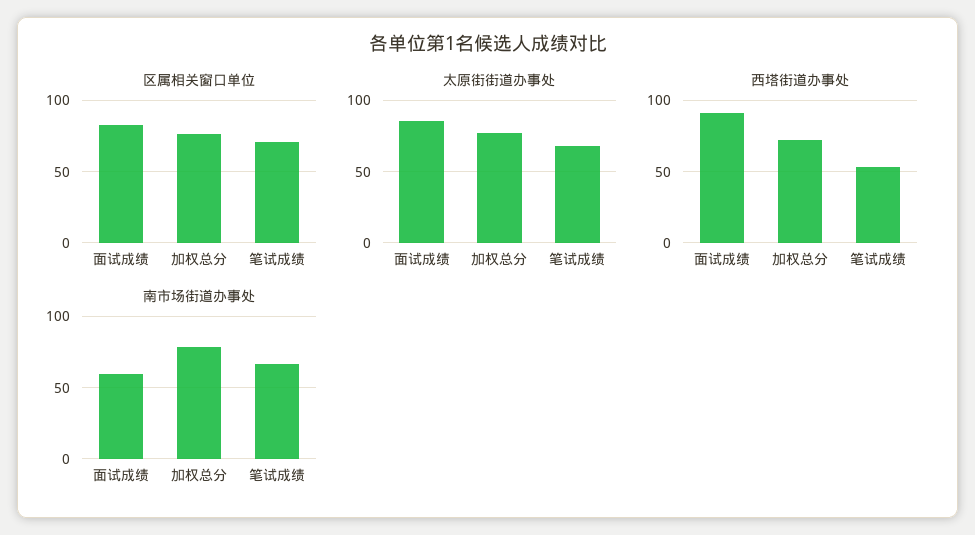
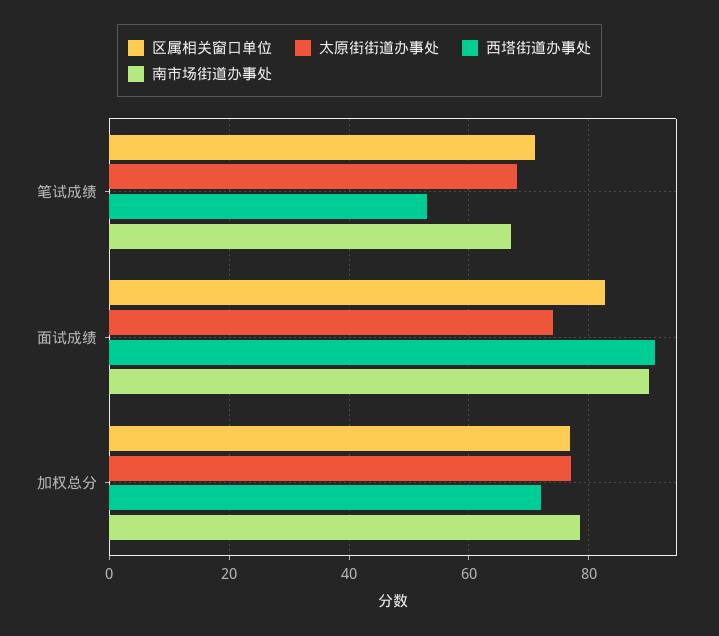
太原街街道办事处, 面试成绩: 85 -> 74
南市场街道办事处, 面试成绩: 60 -> 90

